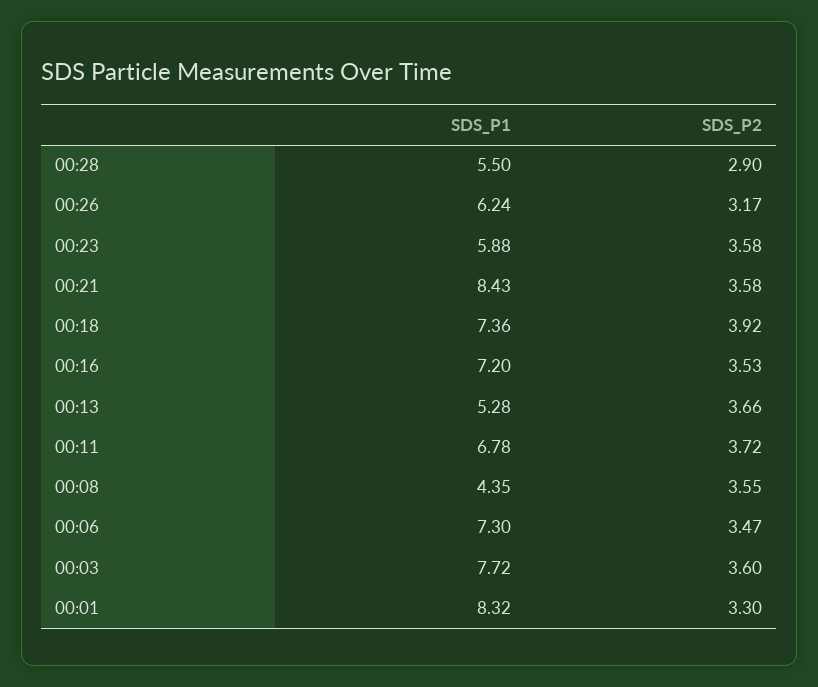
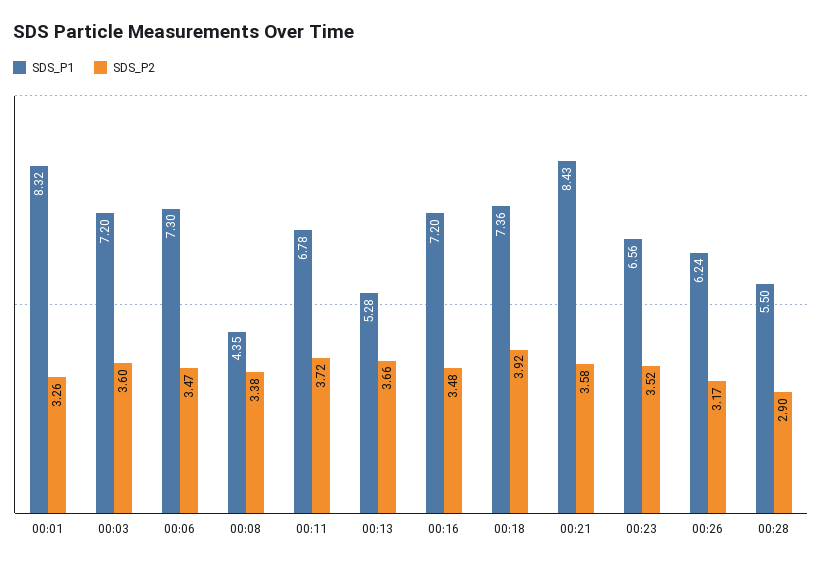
SDS_P1, 00:23: 5.88 -> 6.56
SDS_P2, 00:23: 3.58 -> 3.52
SDS_P2, 00:16: 3.53 -> 3.48
SDS_P2, 00:08: 3.55 -> 3.38
SDS_P1, 00:03: 7.72 -> 7.2
SDS_P2, 00:01: 3.3 -> 3.26

